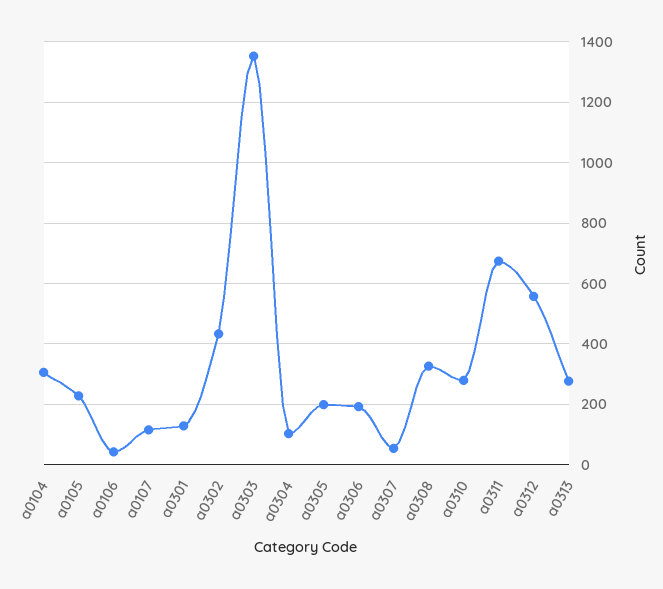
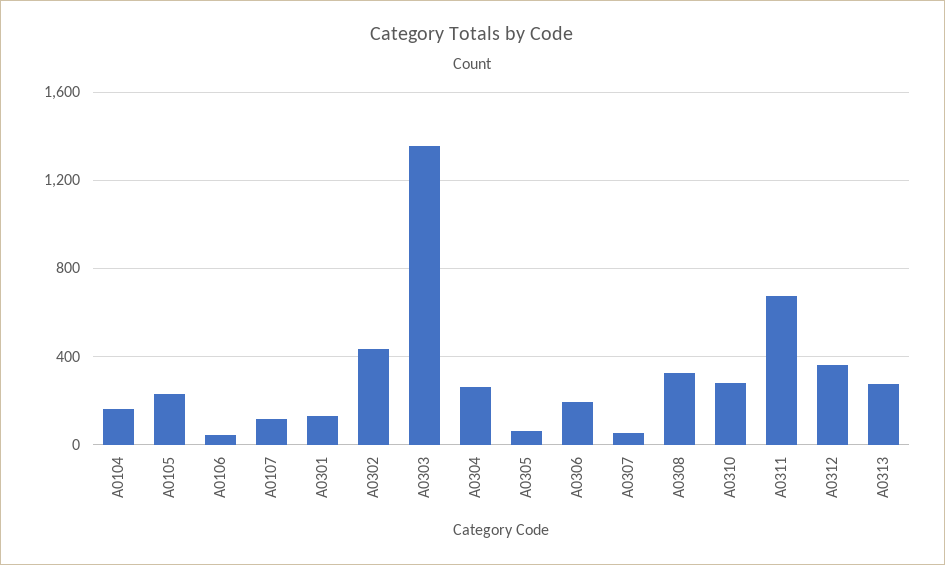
a0104: 300 -> 150
a0304: 100 -> 250
a0305: 200 -> 50
a0312: 560 -> 350

